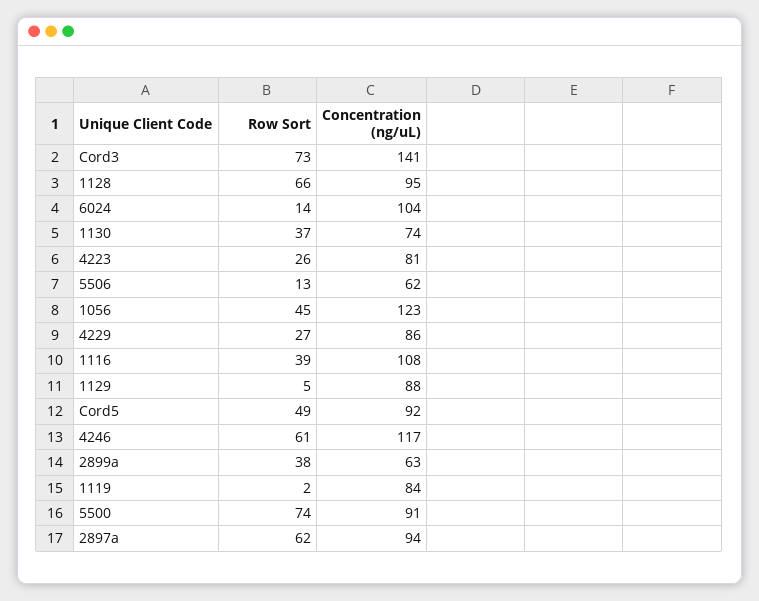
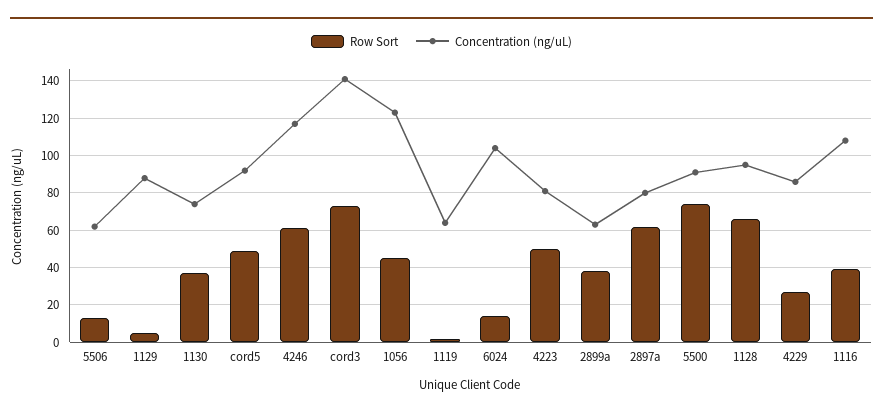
Row Sort, 4223: 26 -> 50
Concentration (ng/uL), 1119: 84 -> 65
Concentration (ng/uL), 2897a: 94 -> 80

